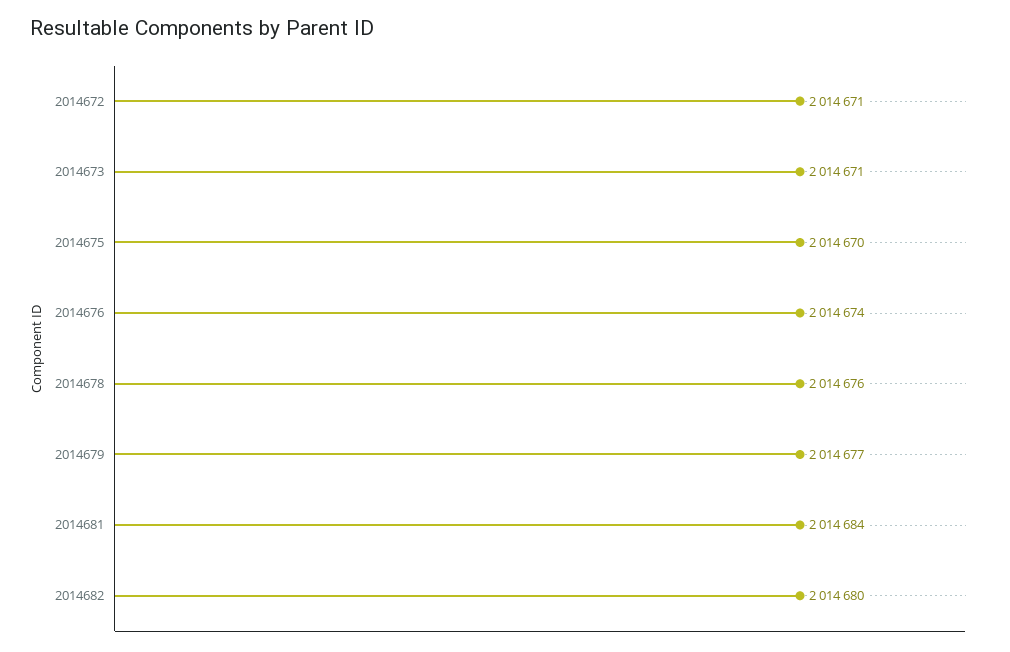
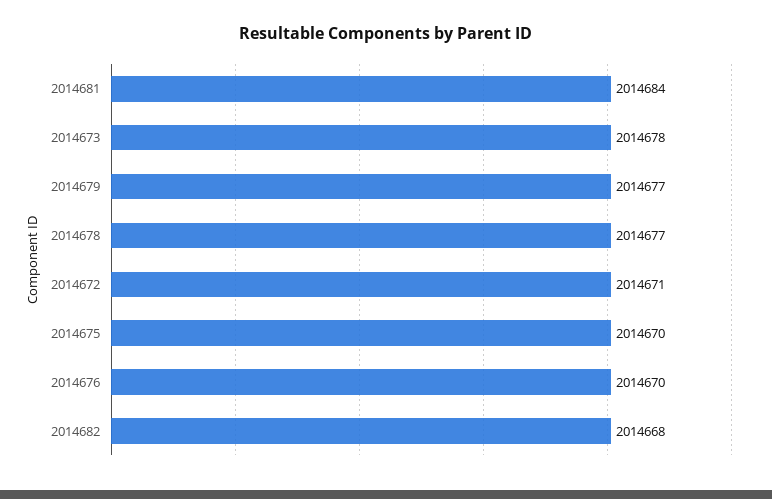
2014673: 2014671 -> 2014678
2014676: 2014674 -> 2014670
2014678: 2014676 -> 2014677
2014682: 2014680 -> 2014668

